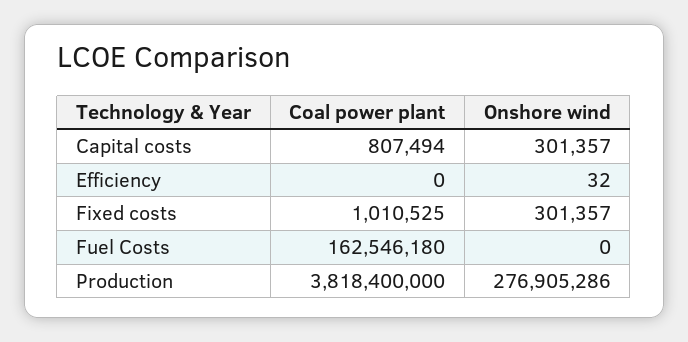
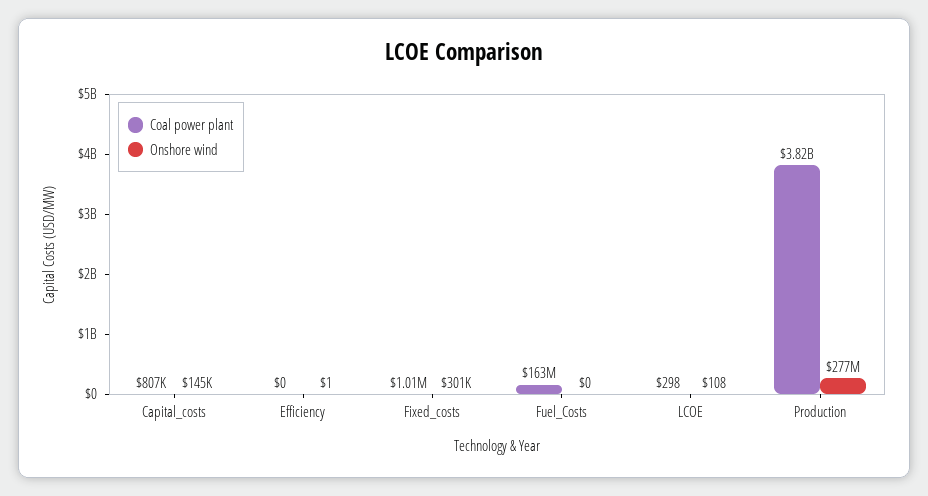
Onshore wind, Capital costs: 301357 -> 145000
Onshore wind, Efficiency: 32 -> 1
Coal power plant, LCOE: none -> 298
Onshore wind, LCOE: none -> 108

